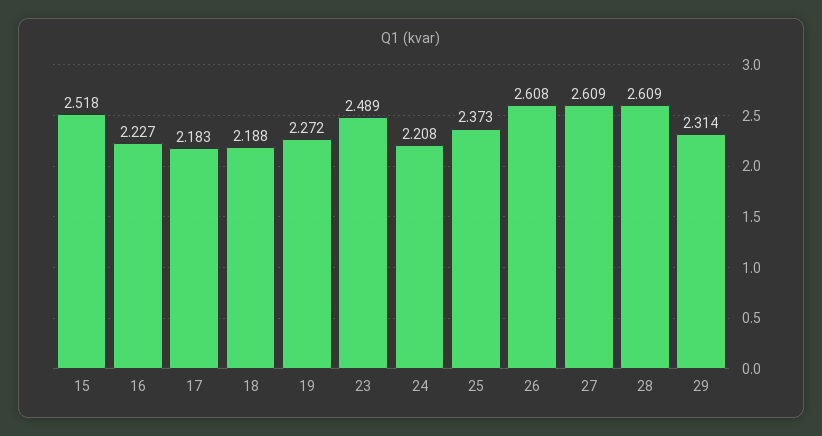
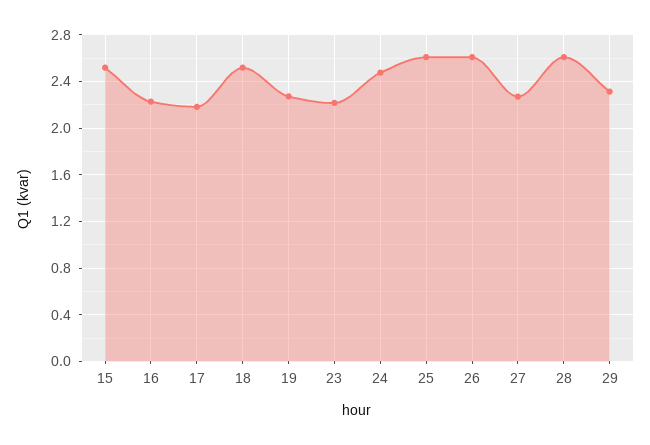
18: 2.188 -> 2.5
23: 2.489 -> 2.2
24: 2.208 -> 2.5
25: 2.373 -> 2.6
27: 2.609 -> 2.3

